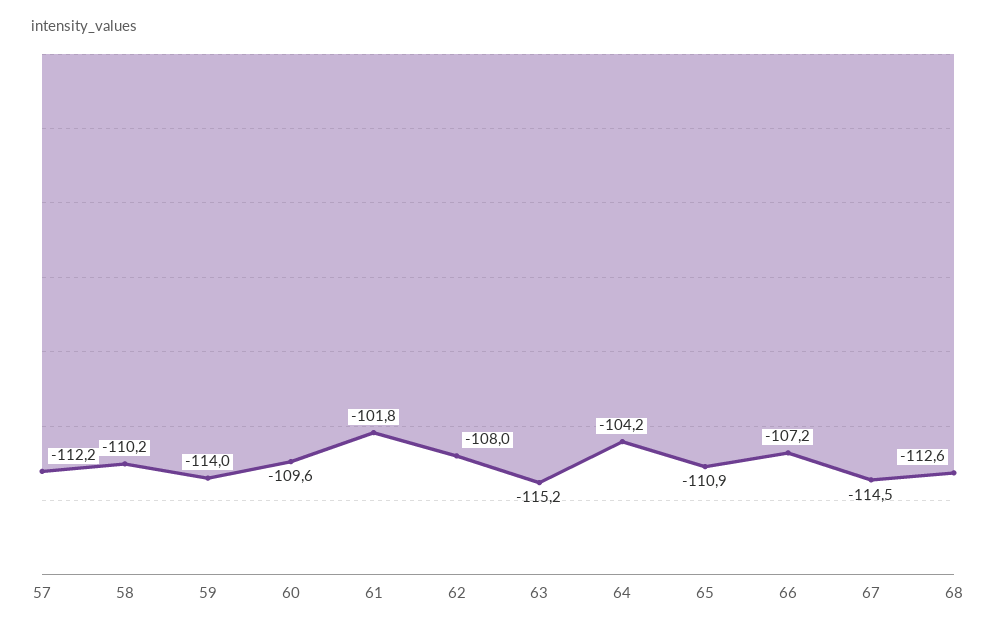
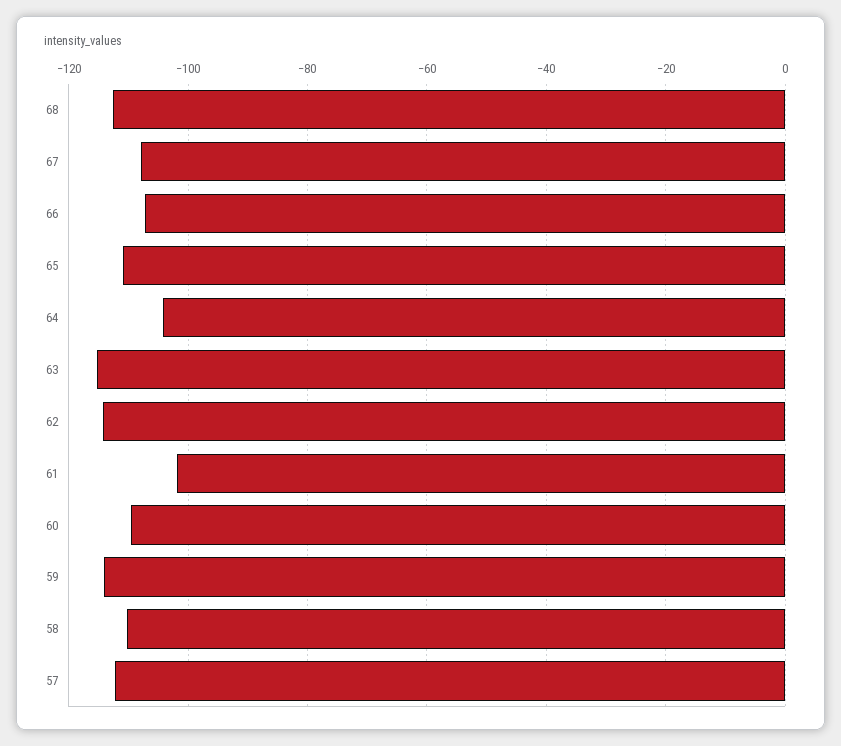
62: -108 -> -114
67: -114.5 -> -108

